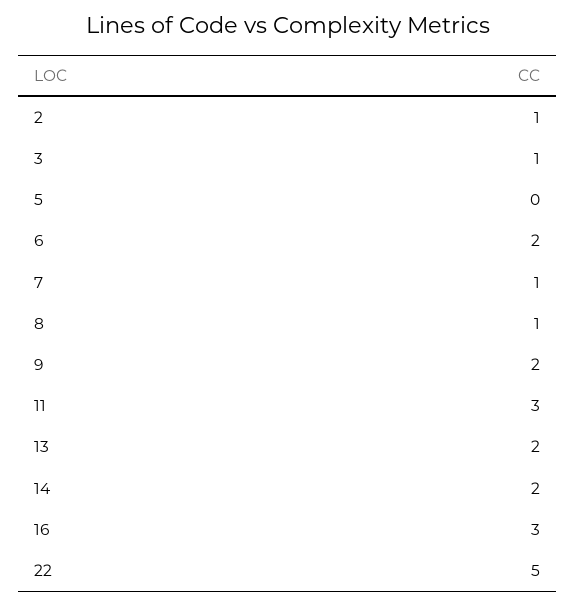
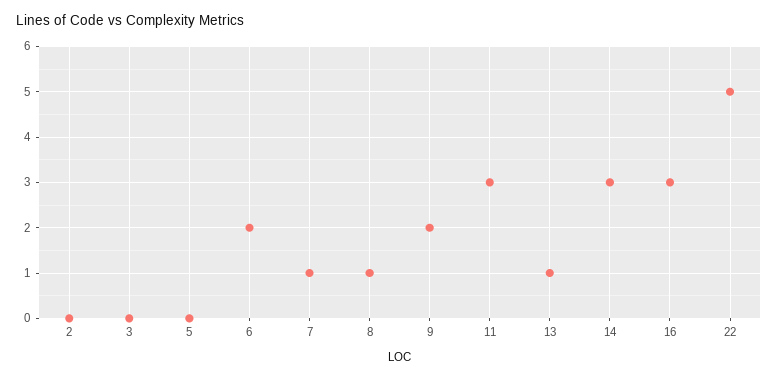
2: 1 -> 0
3: 1 -> 0
13: 2 -> 1
14: 2 -> 3

